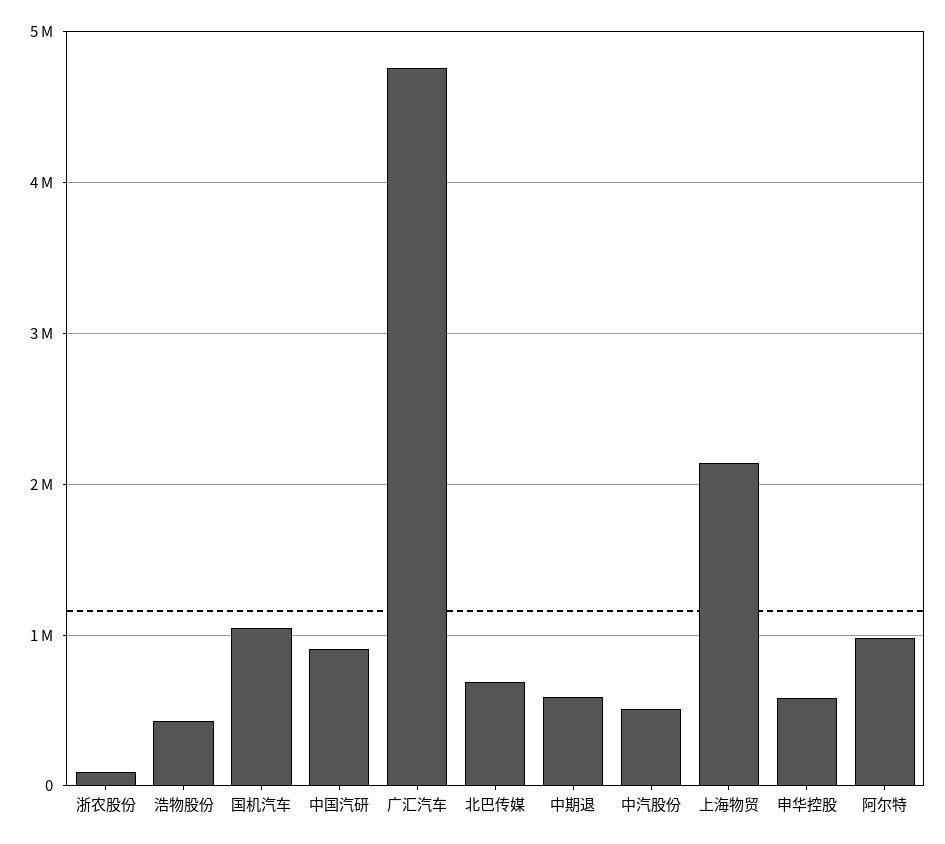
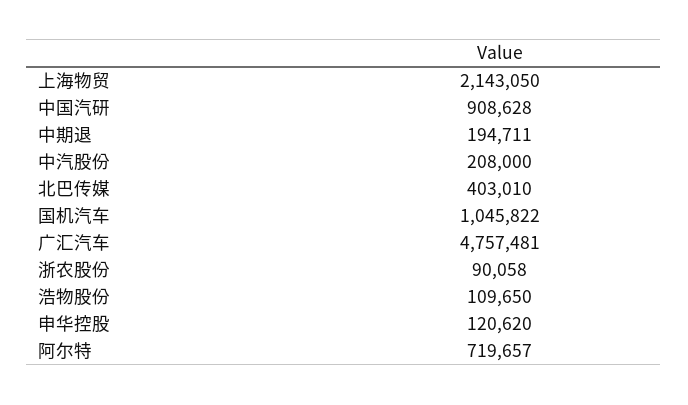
浩物股份: 400000 -> 109650
北巴传媒: 700000 -> 403010
中期退: 600000 -> 194711
中汽股份: 500000 -> 208000
申华控股: 600000 -> 120620
阿尔特: 1000000 -> 719657

